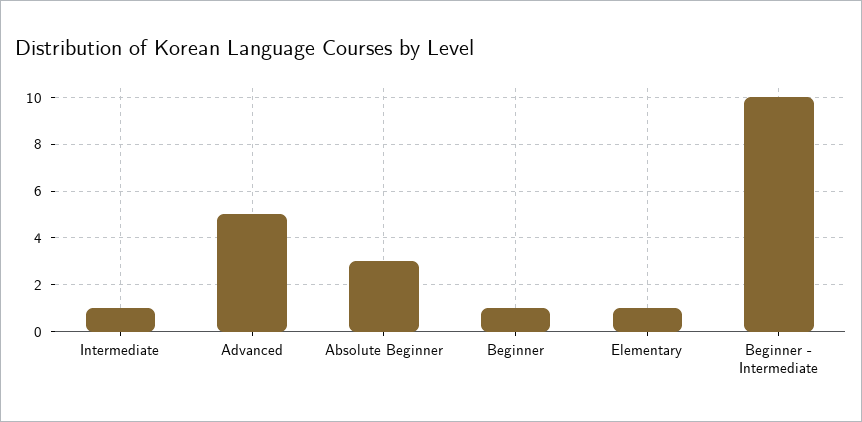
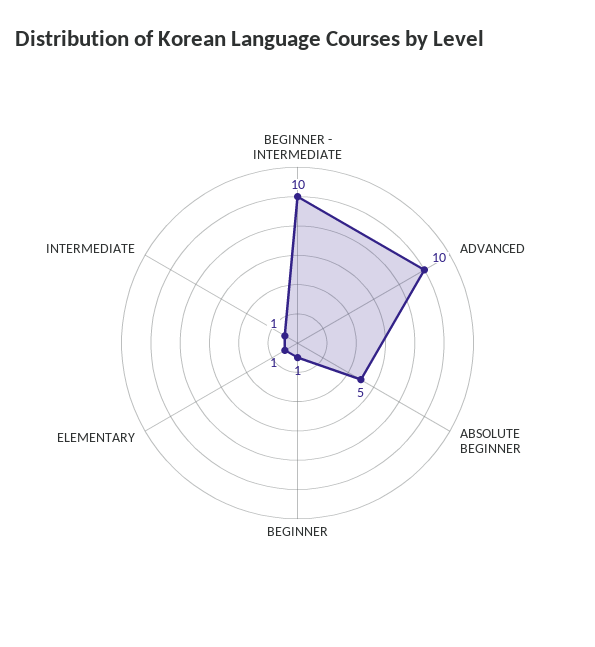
Advanced: 5 -> 10
Absolute Beginner: 3 -> 5

